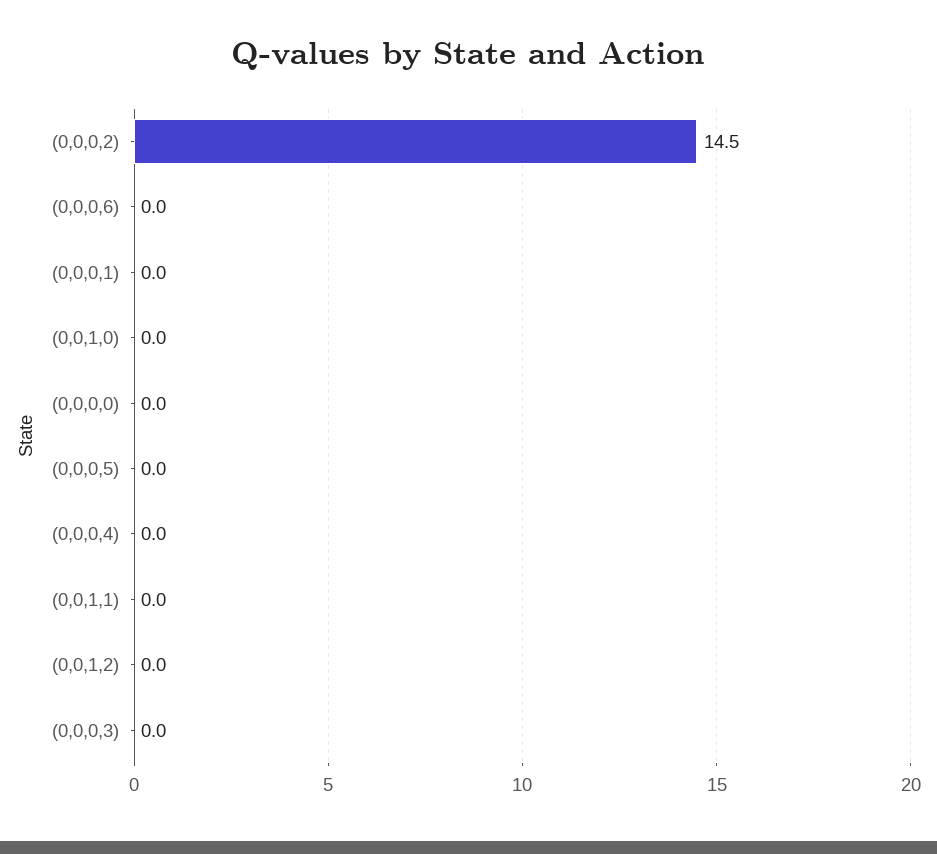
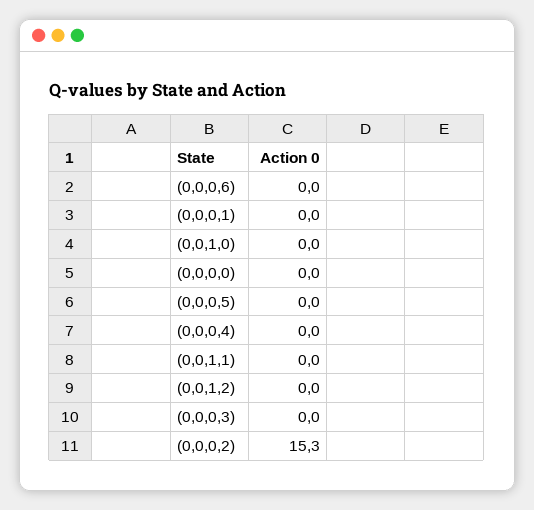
(0,0,0,2): 14.5 -> 15.3

